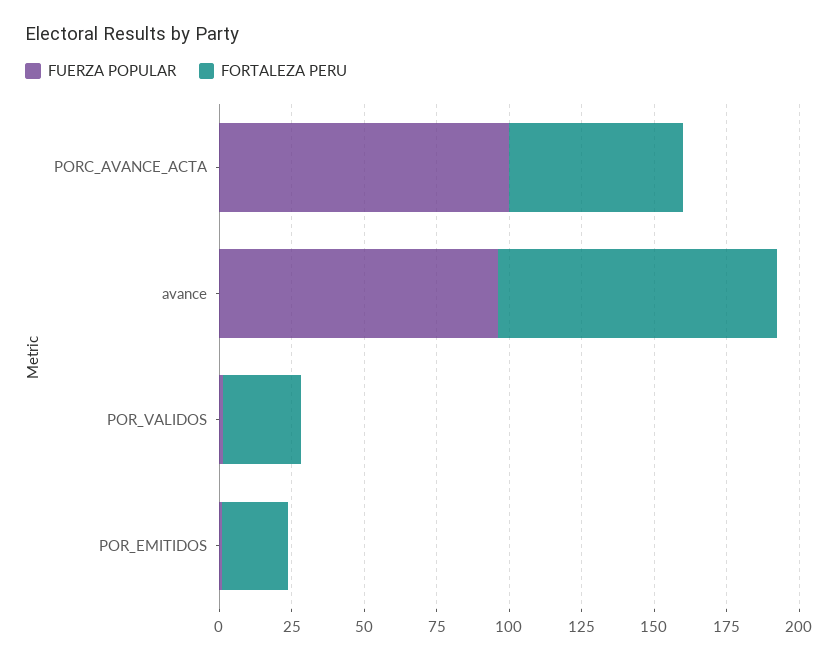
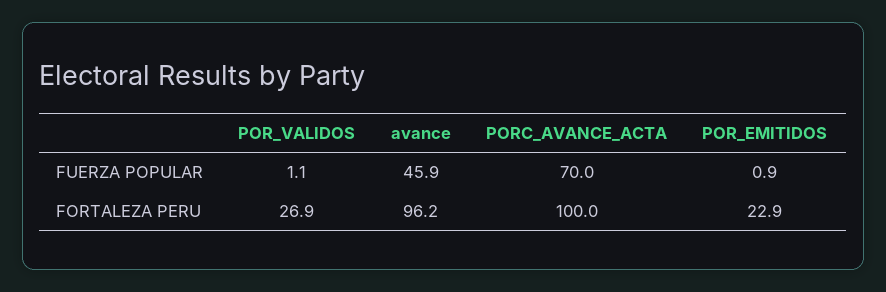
FUERZA POPULAR, PORC_AVANCE_ACTA: 100 -> 70
FORTALEZA PERU, PORC_AVANCE_ACTA: 60 -> 100
FUERZA POPULAR, avance: 95 -> 45.9

